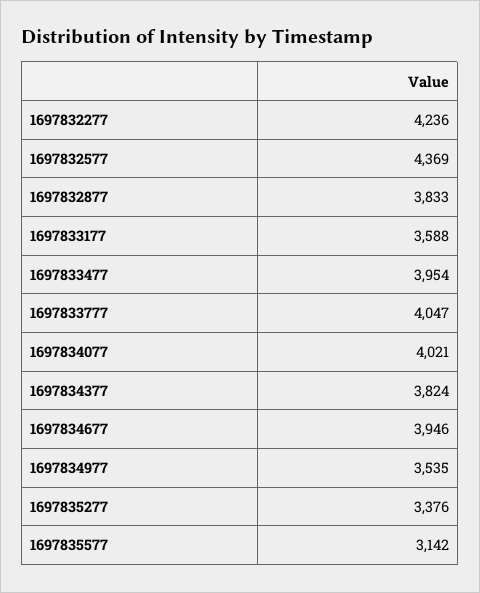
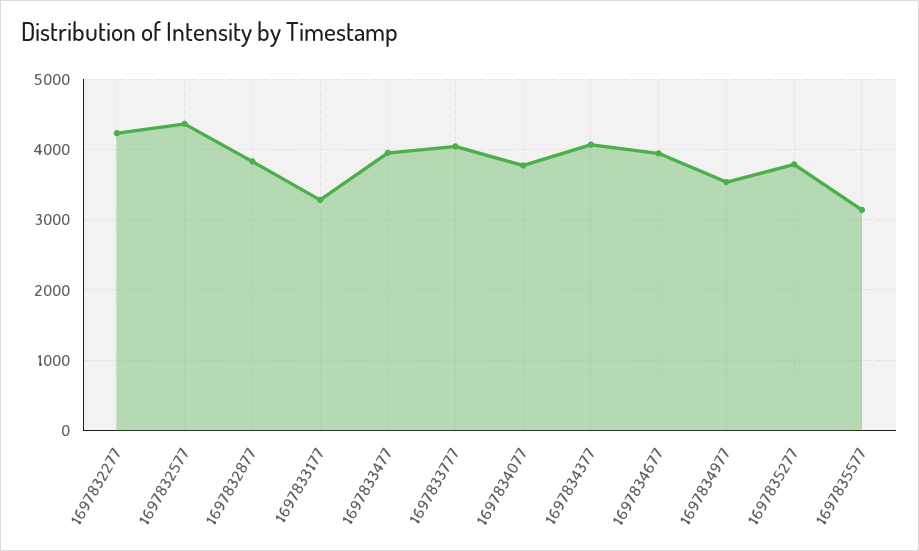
1697833177: 3588 -> 3300
1697834077: 4021 -> 3800
1697834377: 3824 -> 4100
1697835277: 3376 -> 3800

